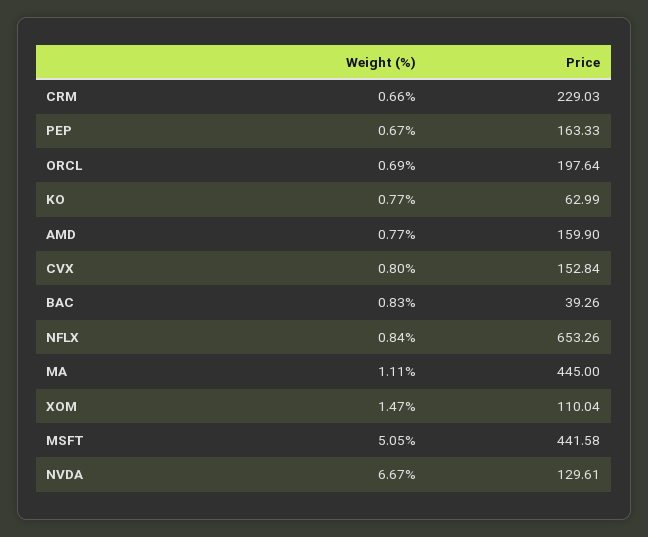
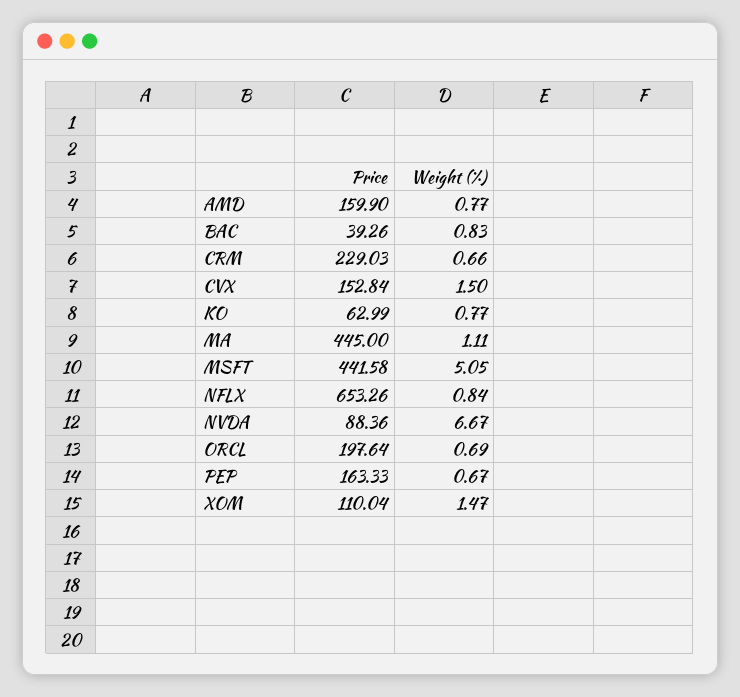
Weight (%), CVX: 0.8 -> 1.5
Price, NVDA: 129.61 -> 88.36

